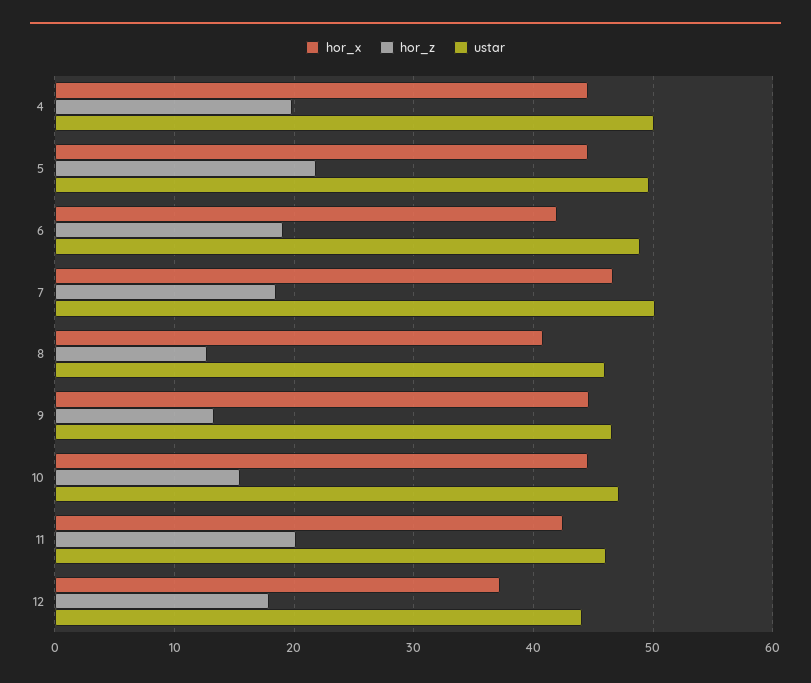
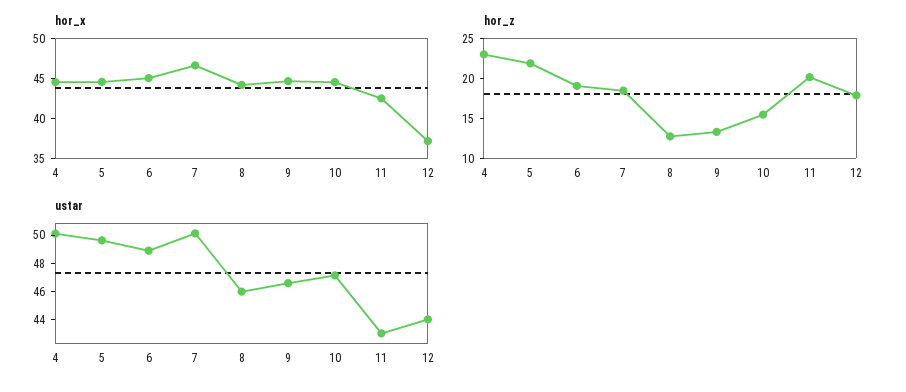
hor_z, 4: 20 -> 23
hor_x, 6: 42 -> 45
hor_x, 8: 41 -> 44
ustar, 11: 46 -> 43

